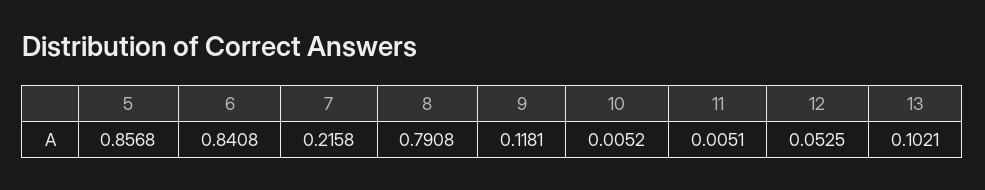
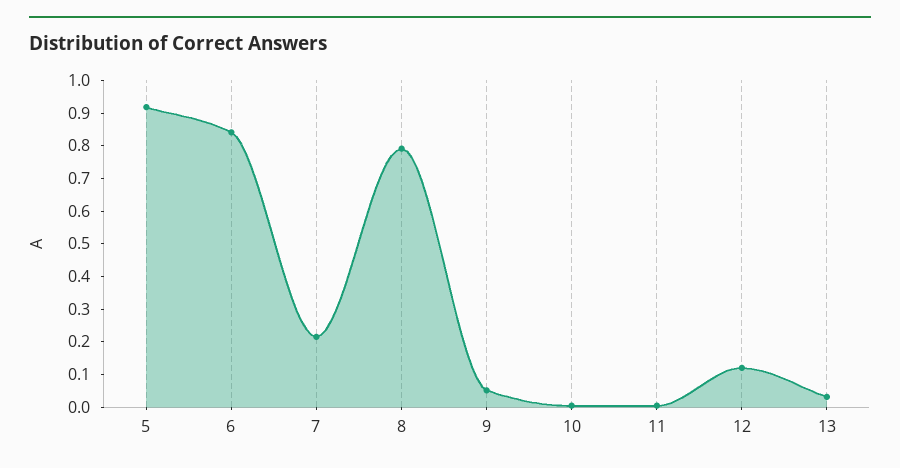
5: 0.8568 -> 0.925
9: 0.1181 -> 0.05
12: 0.0525 -> 0.125
13: 0.1021 -> 0.025

